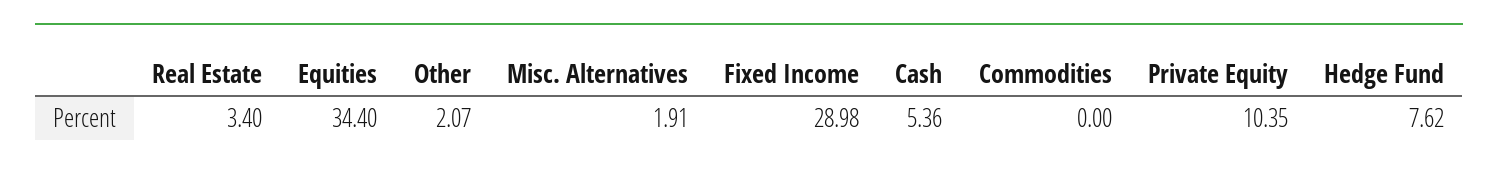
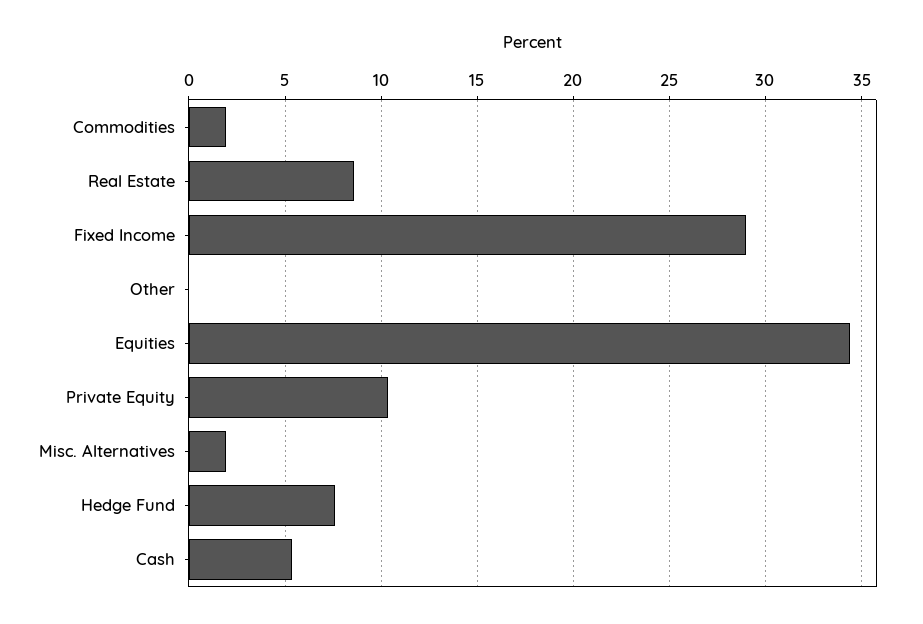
Real Estate: 3.4 -> 8.5
Other: 2.07 -> 0
Commodities: 0 -> 2

